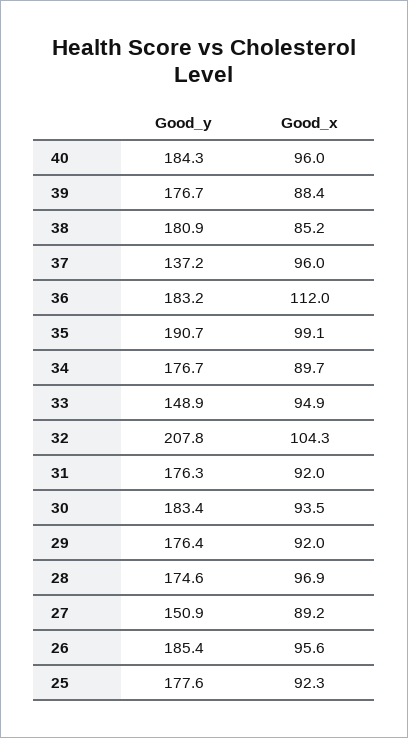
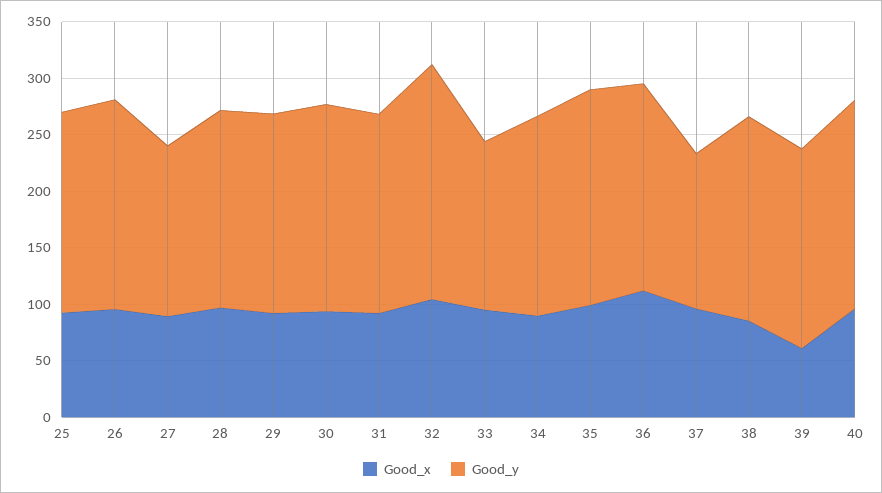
Good_x, 39: 88.4 -> 60

